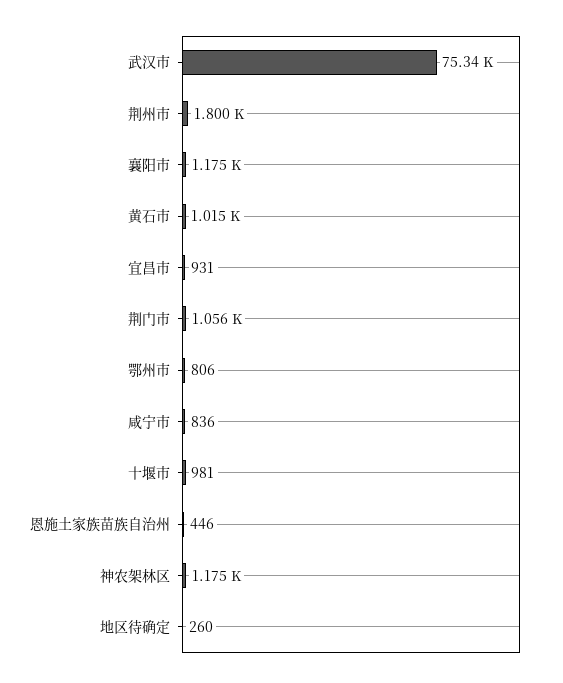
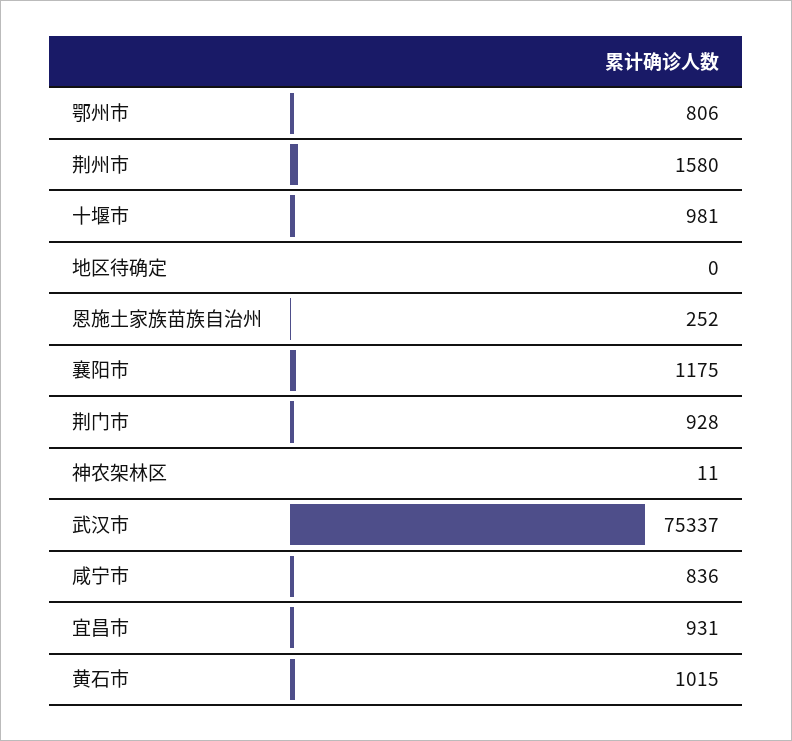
荆州市: 1800 -> 1580
荆门市: 1056 -> 928
恩施土家族苗族自治州: 446 -> 252
神农架林区: 1175 -> 11
地区待确定: 260 -> 0

